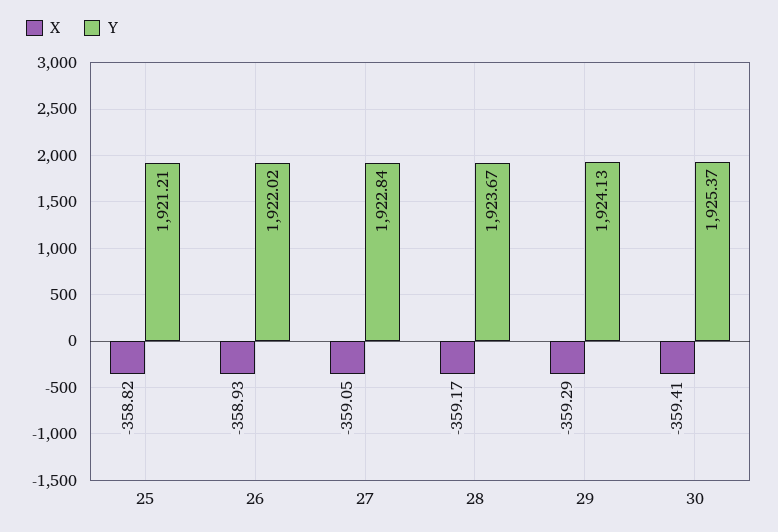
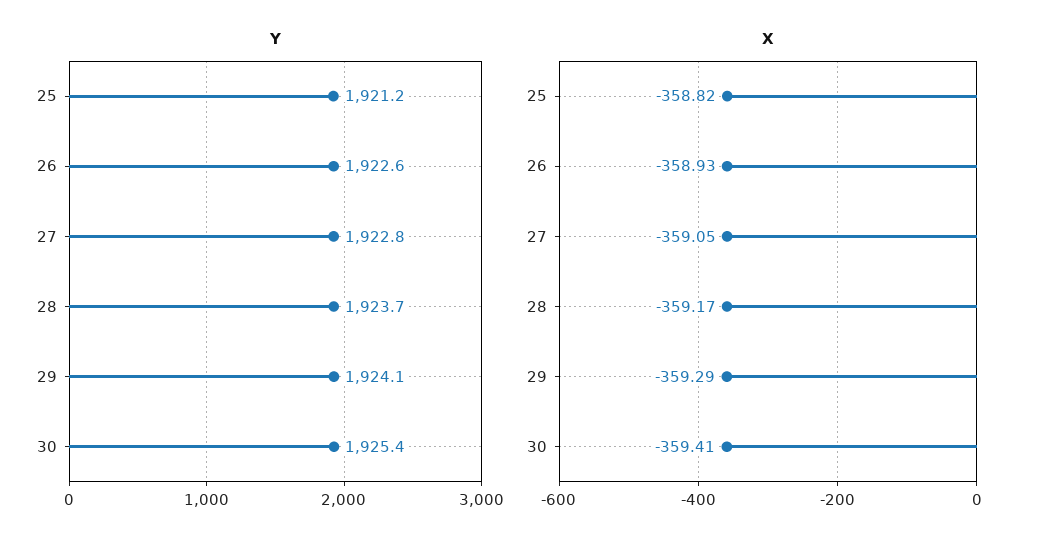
Y, 26: 1922.02 -> 1922.6

